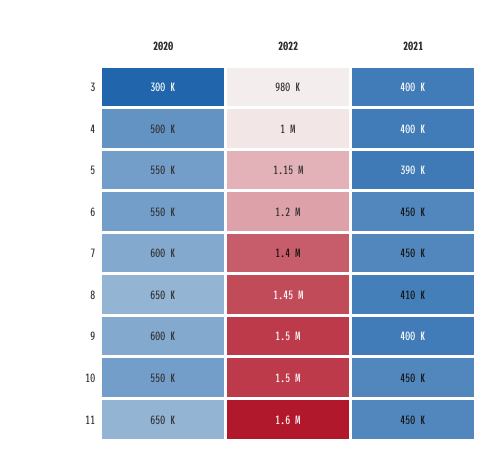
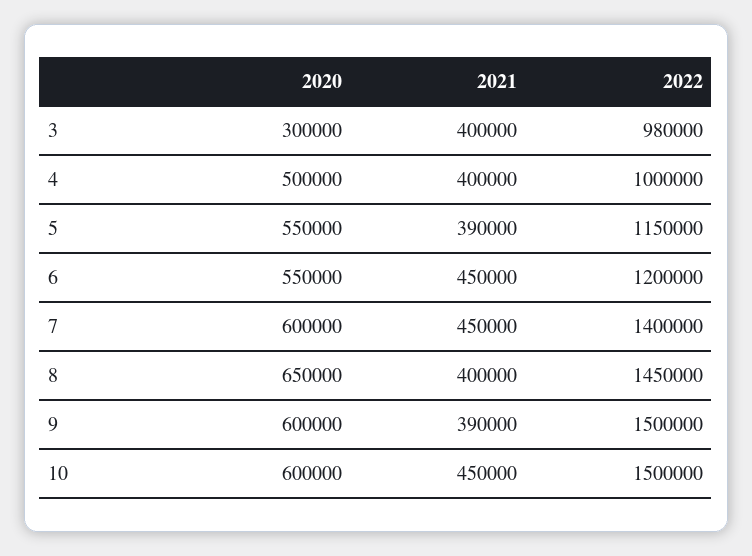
2021, 8: 410000 -> 400000
2021, 9: 400000 -> 390000
2020, 10: 550000 -> 600000
2020, 11: 650000 -> none
2022, 11: 1600000 -> none
2021, 11: 450000 -> none

